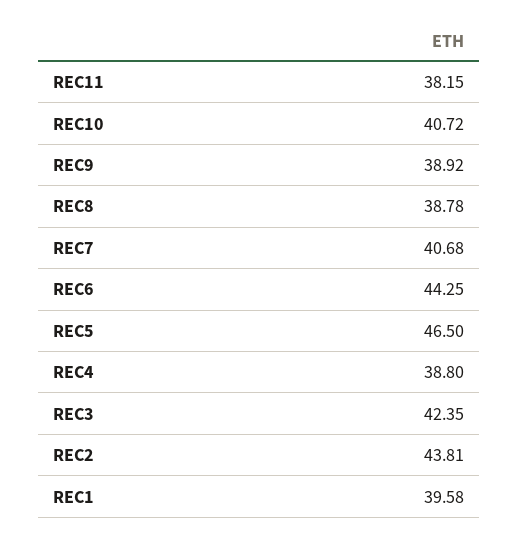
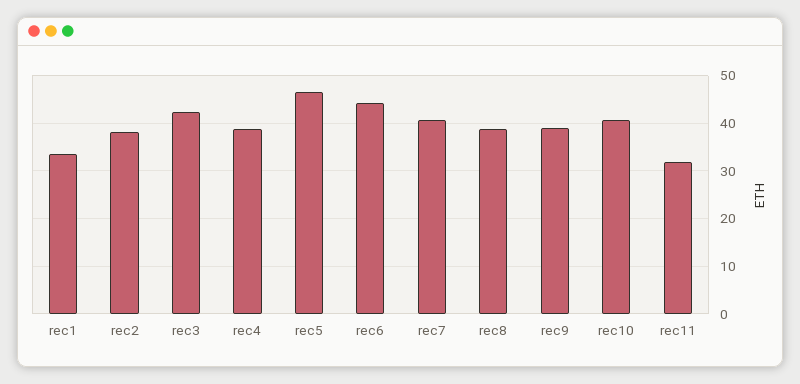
REC11: 38.15 -> 32
REC2: 43.81 -> 38
REC1: 39.58 -> 34

